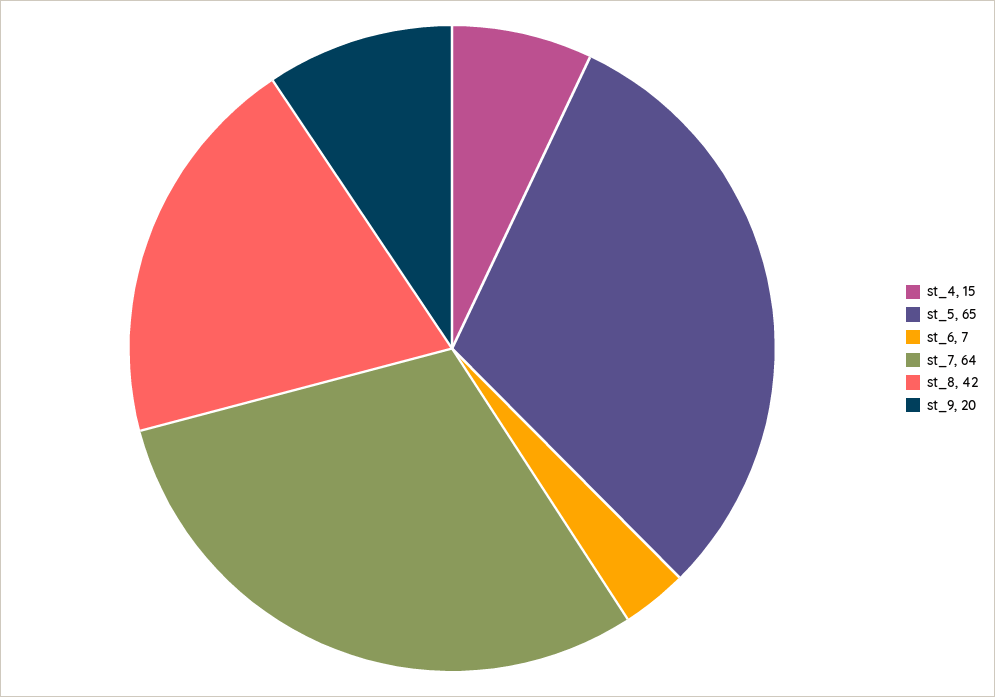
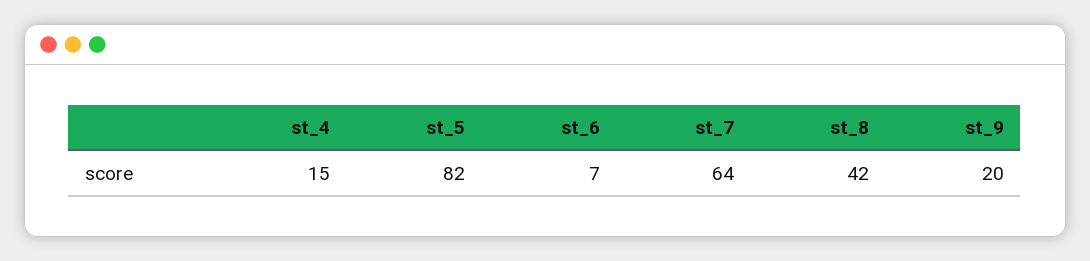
st_5: 65 -> 82

